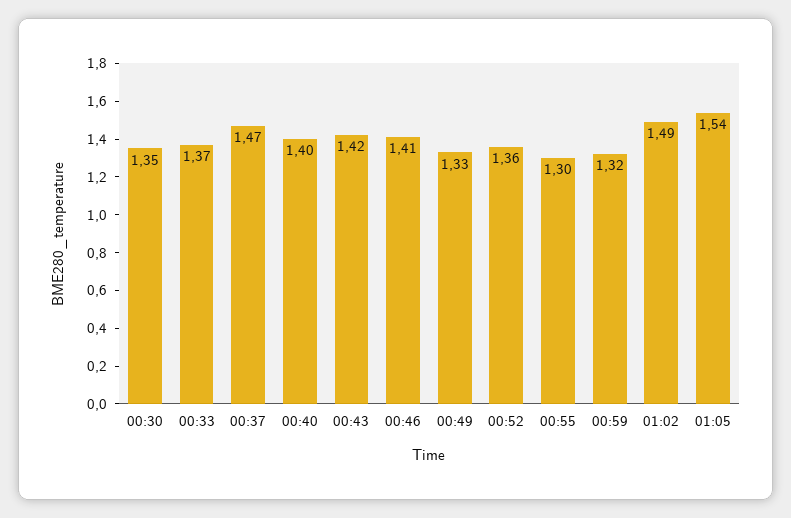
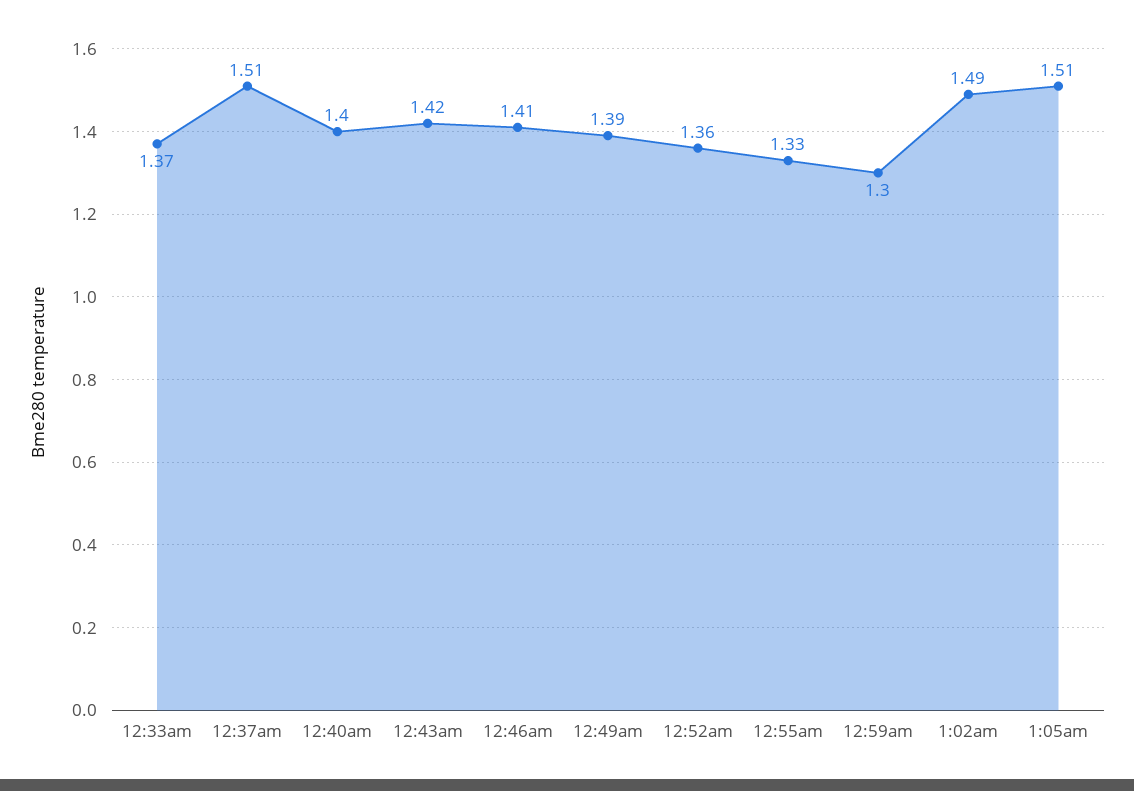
00:30: 1.35 -> none
00:37: 1.47 -> 1.51
00:49: 1.33 -> 1.39
00:55: 1.3 -> 1.33
00:59: 1.32 -> 1.3
01:05: 1.54 -> 1.51

